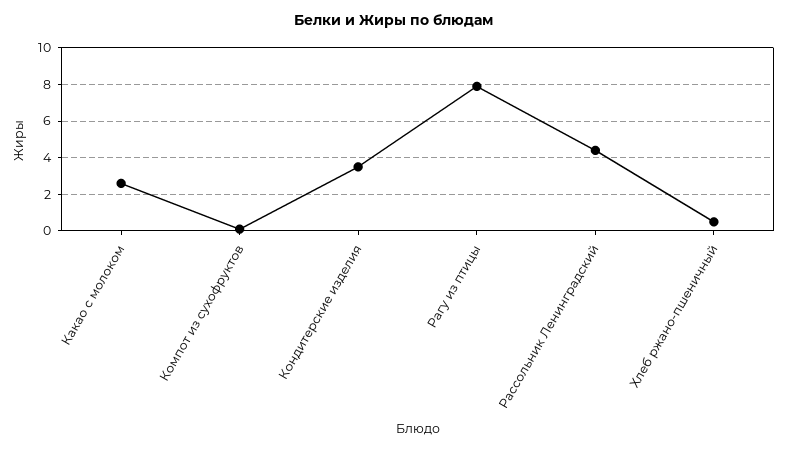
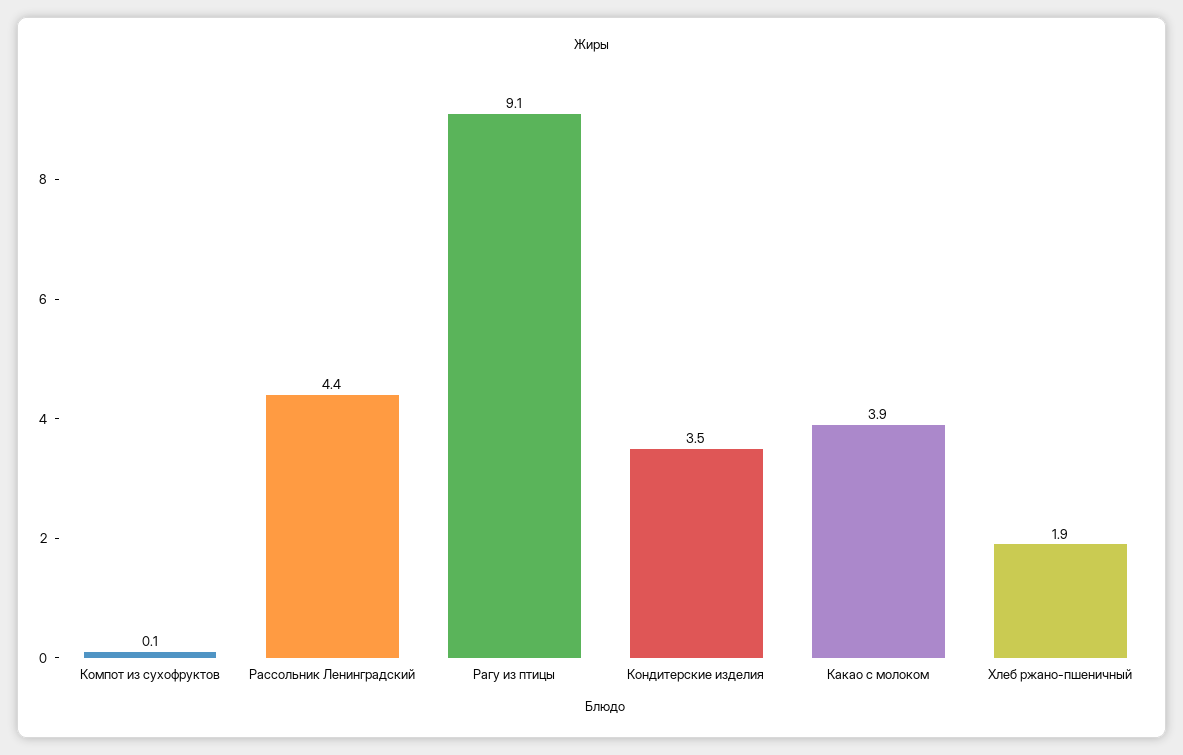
Какао с молоком: 2.5 -> 3.9
Рагу из птицы: 8 -> 9.1
Хлеб ржано-пшеничный: 0.5 -> 1.9

